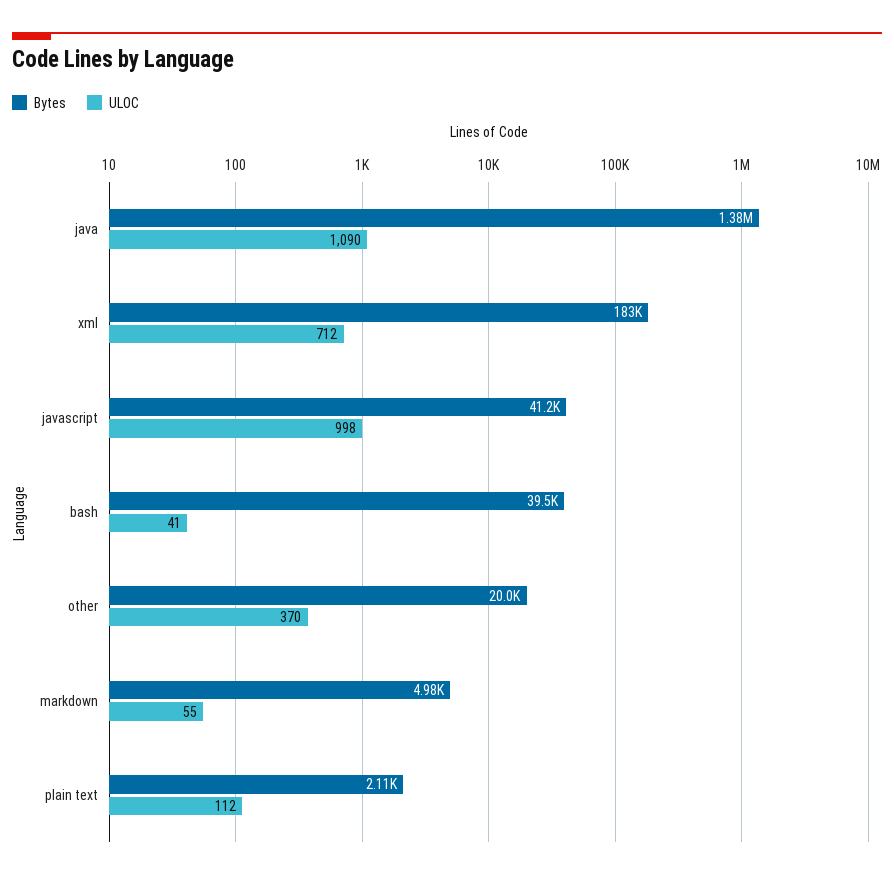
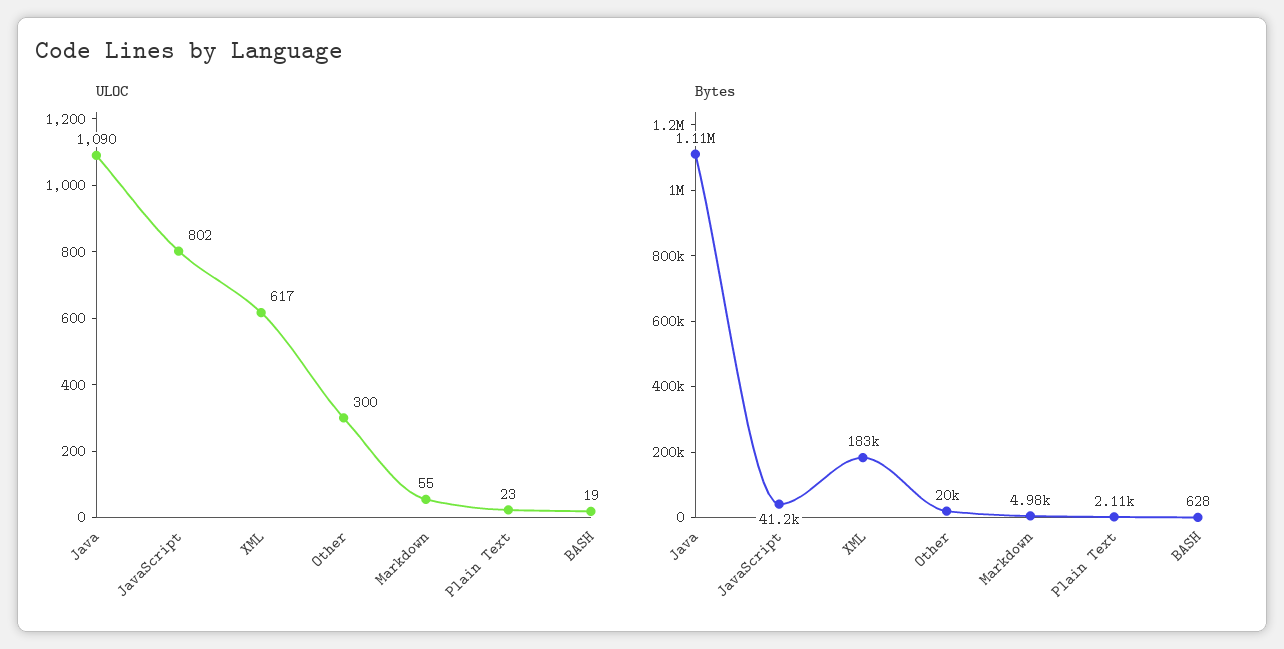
Bytes, java: 1380000 -> 1110000
ULOC, xml: 712 -> 617
ULOC, javascript: 998 -> 802
Bytes, bash: 39500 -> 628
ULOC, bash: 41 -> 19
ULOC, other: 370 -> 300
ULOC, plain text: 112 -> 23

